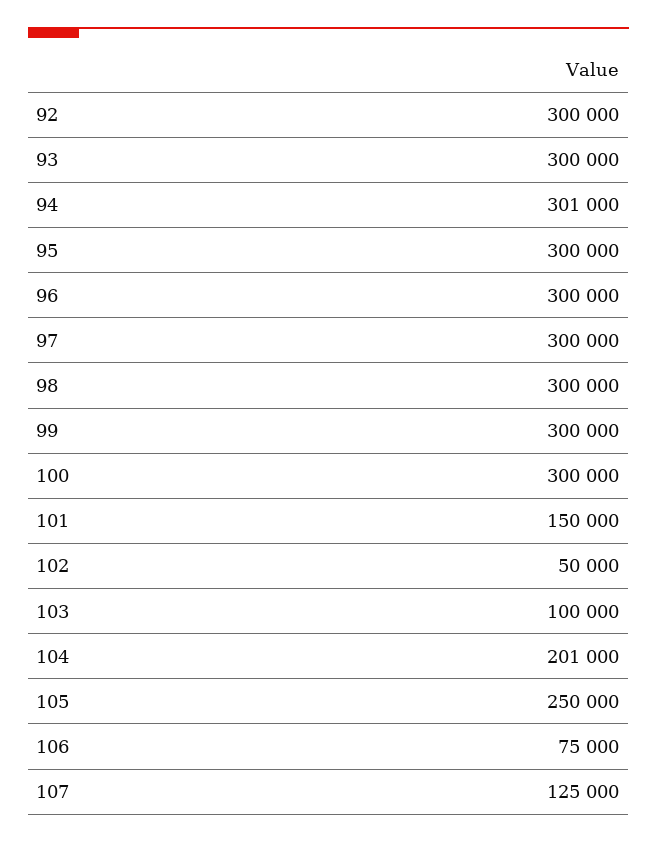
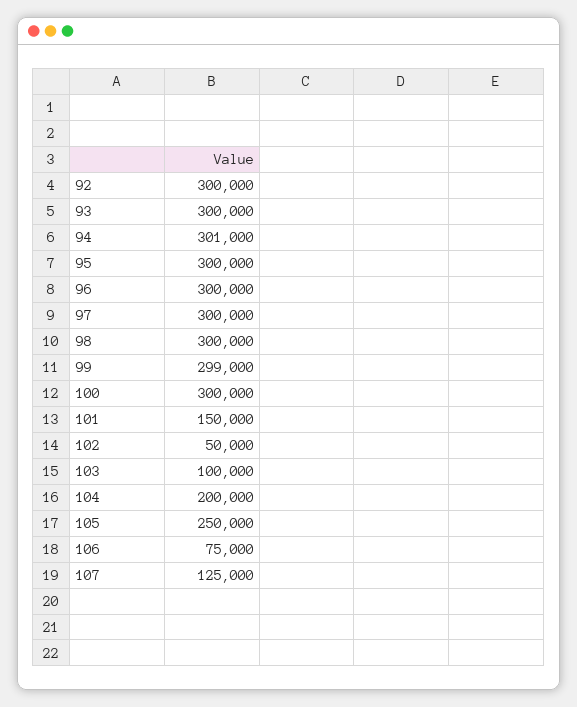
99: 300000 -> 299000
104: 201000 -> 200000

